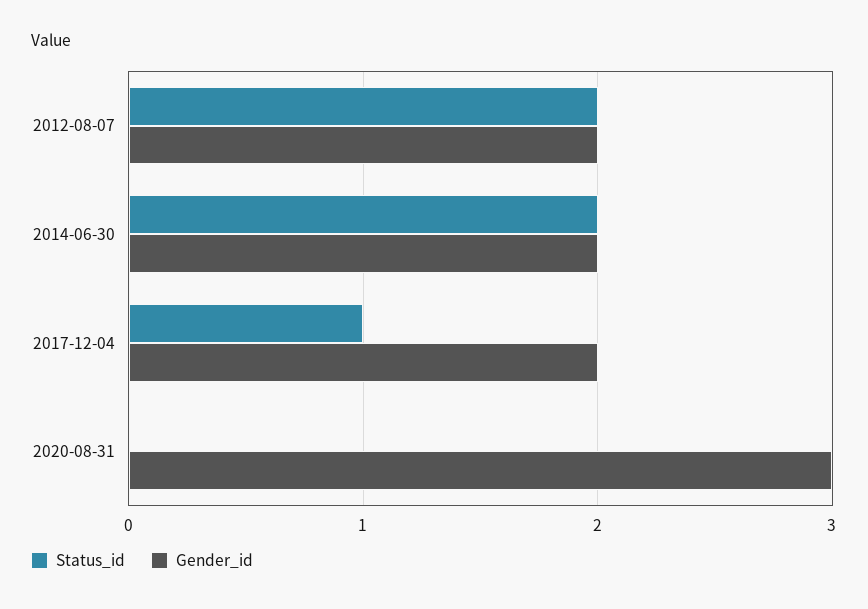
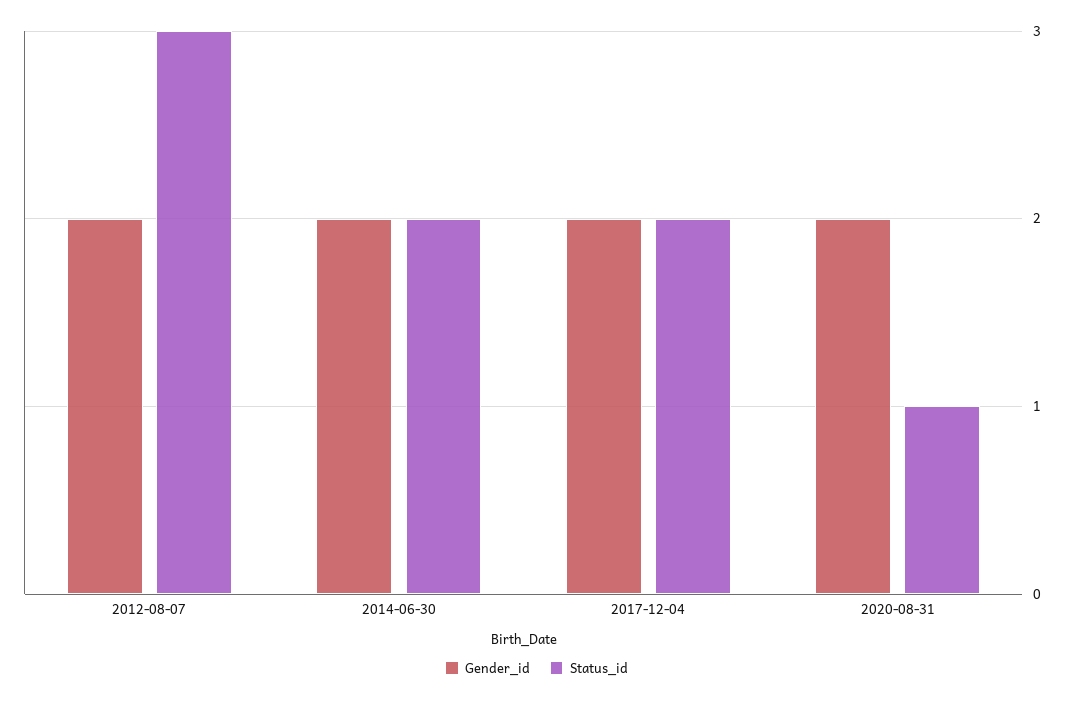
Status_id, 2012-08-07: 2 -> 3
Status_id, 2017-12-04: 1 -> 2
Status_id, 2020-08-31: 0 -> 1
Gender_id, 2020-08-31: 3 -> 2

